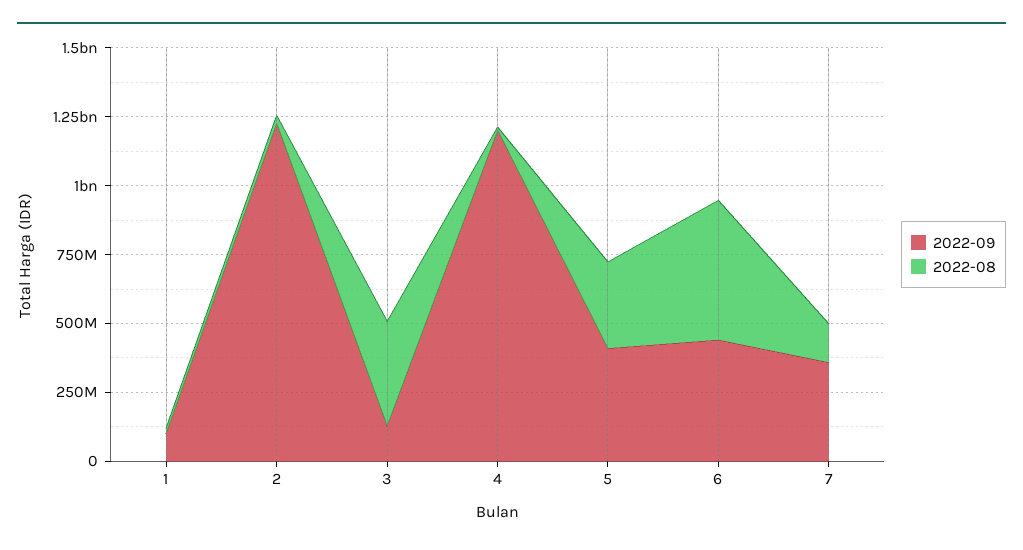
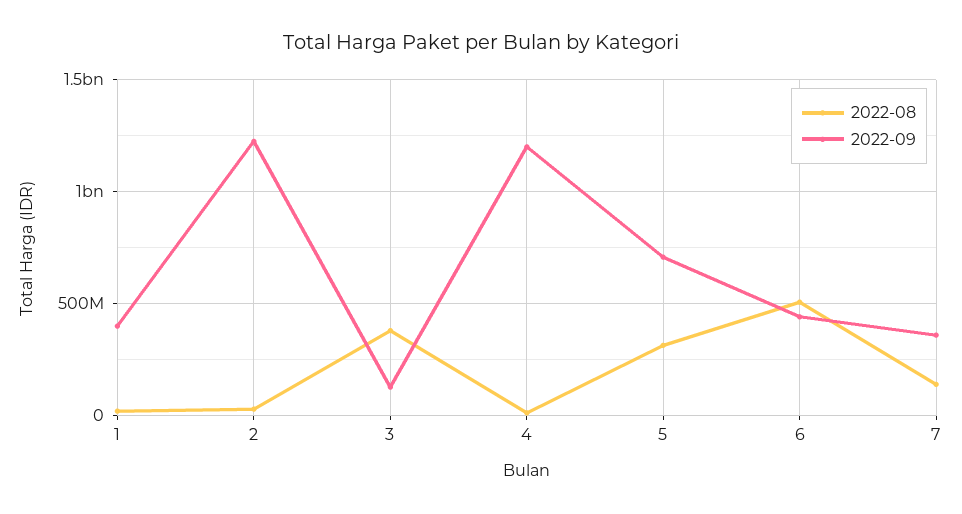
2022-09, 1: 100000000 -> 400000000
2022-09, 5: 400000000 -> 700000000

